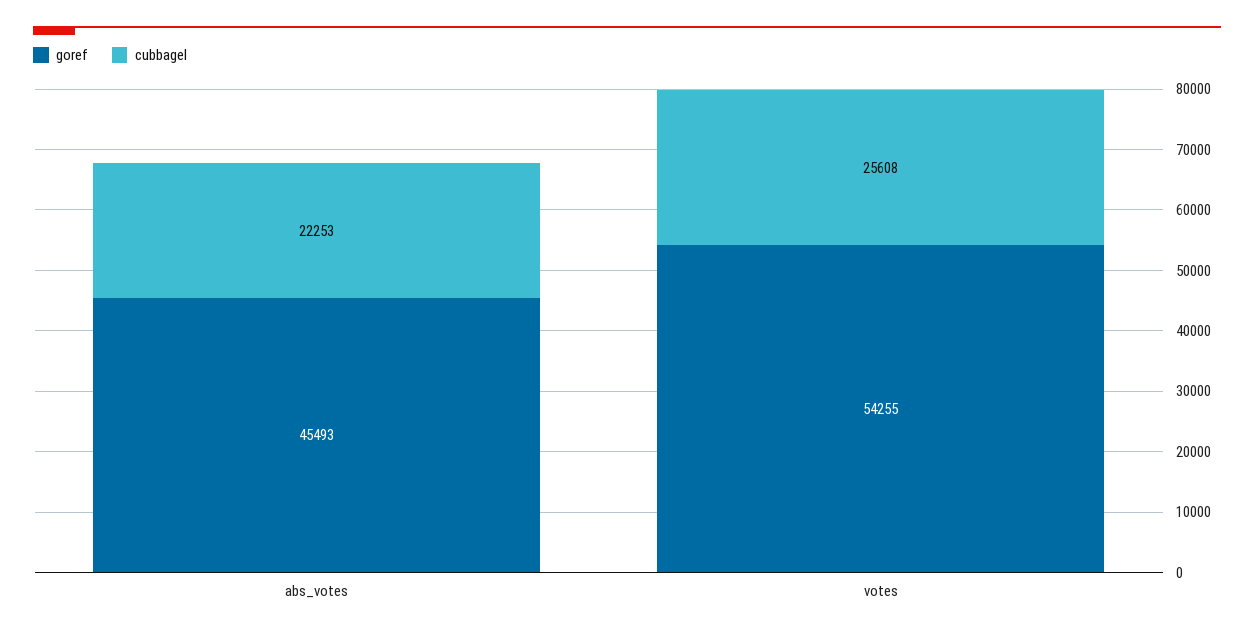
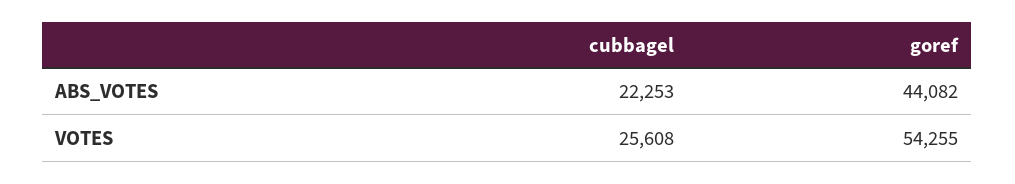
goref, abs_votes: 45493 -> 44082

